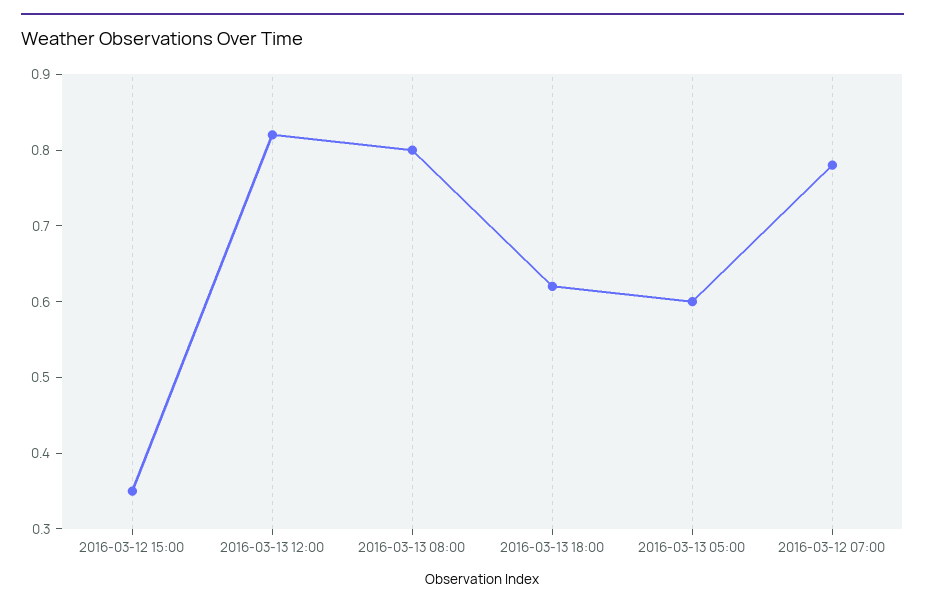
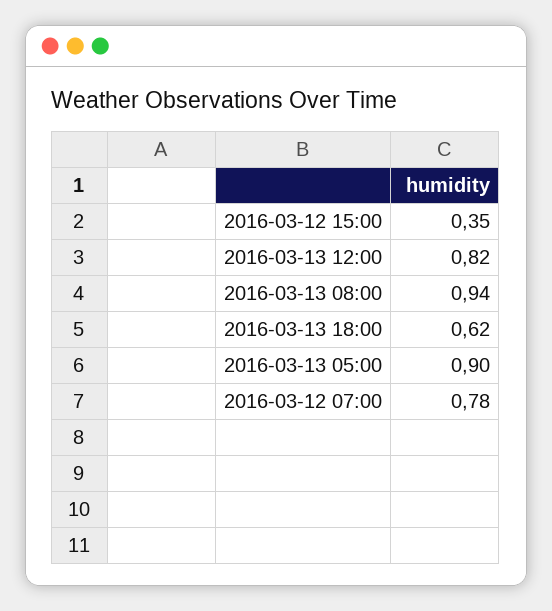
2016-03-13 08:00: 0.8 -> 0.94
2016-03-13 05:00: 0.6 -> 0.9

